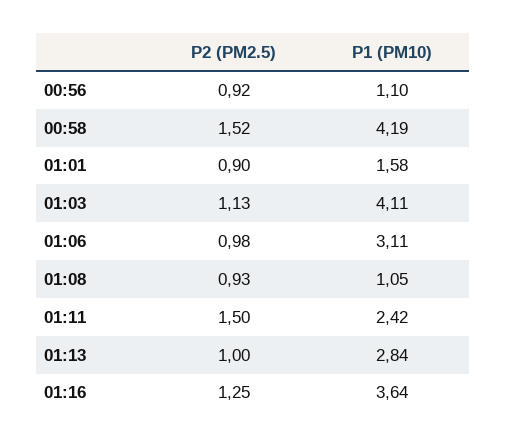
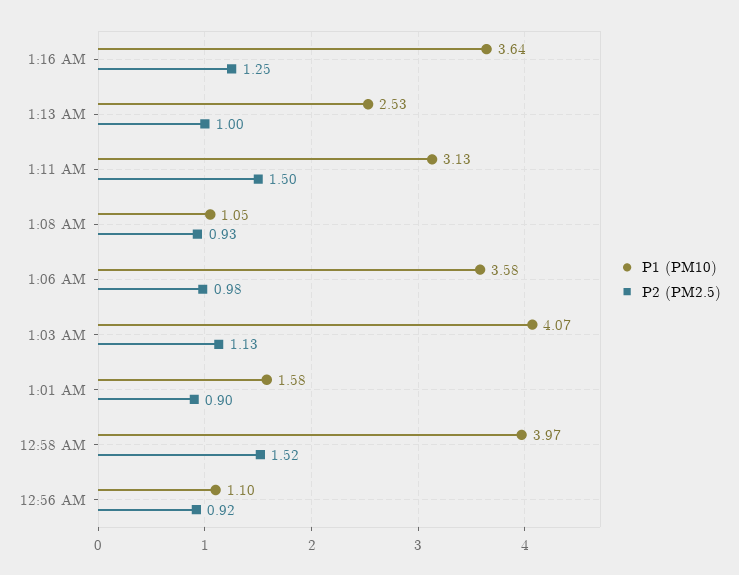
P1 (PM10), 00:58: 4.19 -> 3.97
P1 (PM10), 01:03: 4.11 -> 4.07
P1 (PM10), 01:06: 3.11 -> 3.58
P1 (PM10), 01:11: 2.42 -> 3.13
P1 (PM10), 01:13: 2.84 -> 2.53

